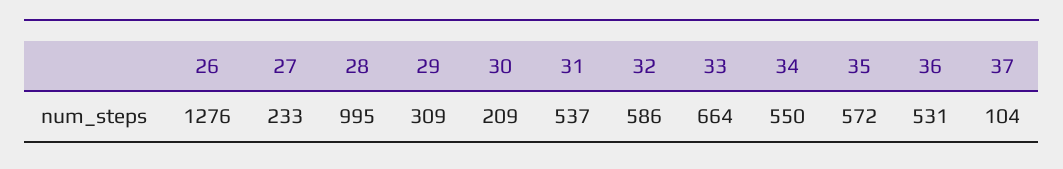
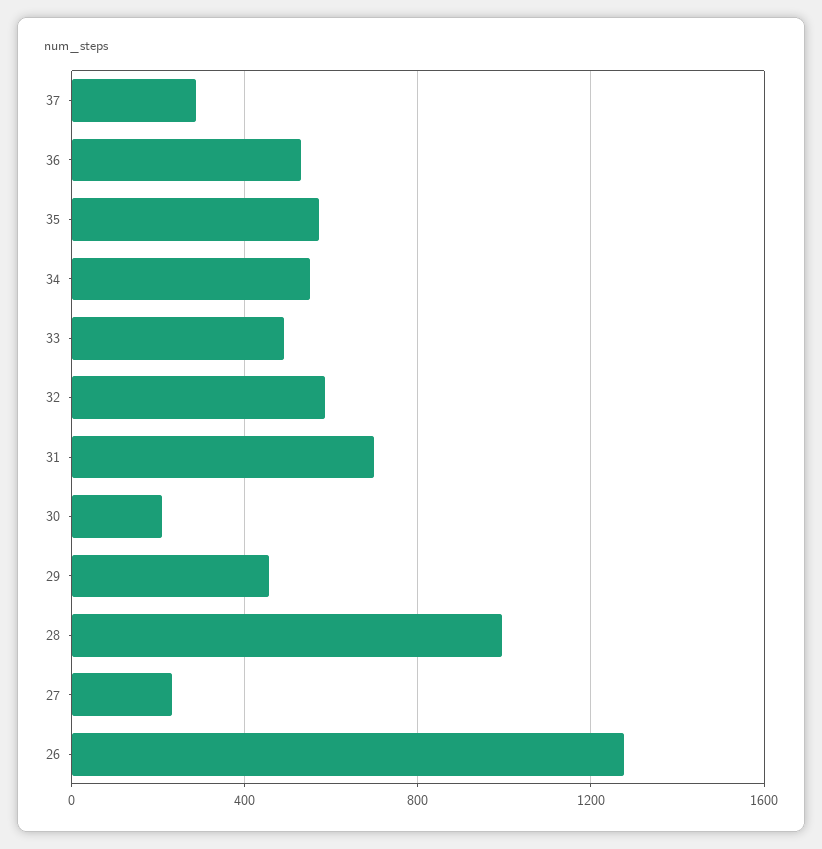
29: 309 -> 450
31: 537 -> 700
33: 664 -> 500
37: 104 -> 300

